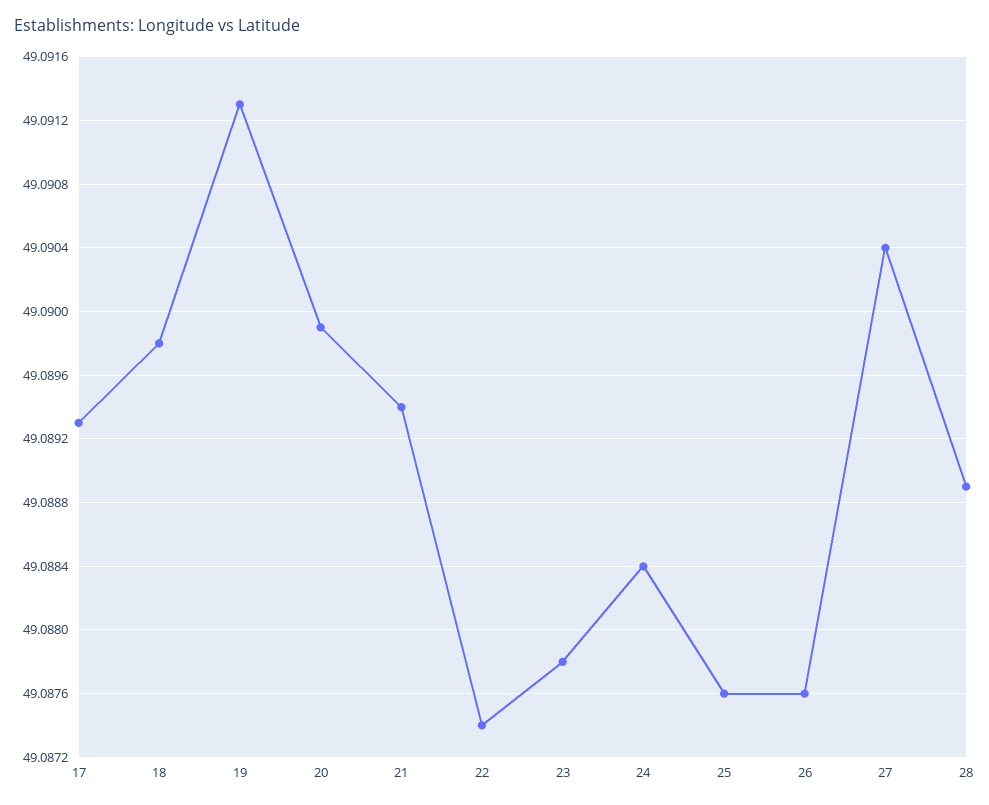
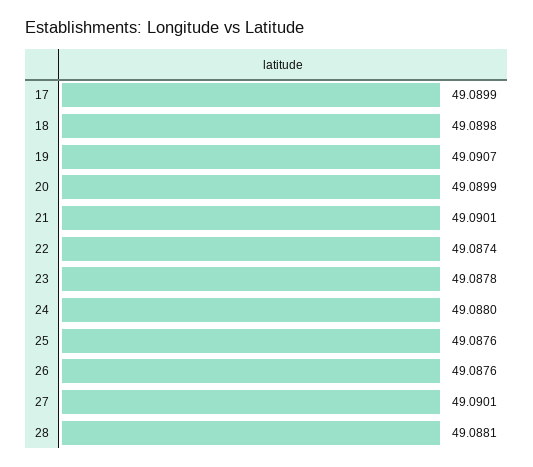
17: 49.0893 -> 49.0899
19: 49.0913 -> 49.0907
21: 49.0894 -> 49.0901
24: 49.0884 -> 49.088
27: 49.0904 -> 49.0901
28: 49.0889 -> 49.0881

